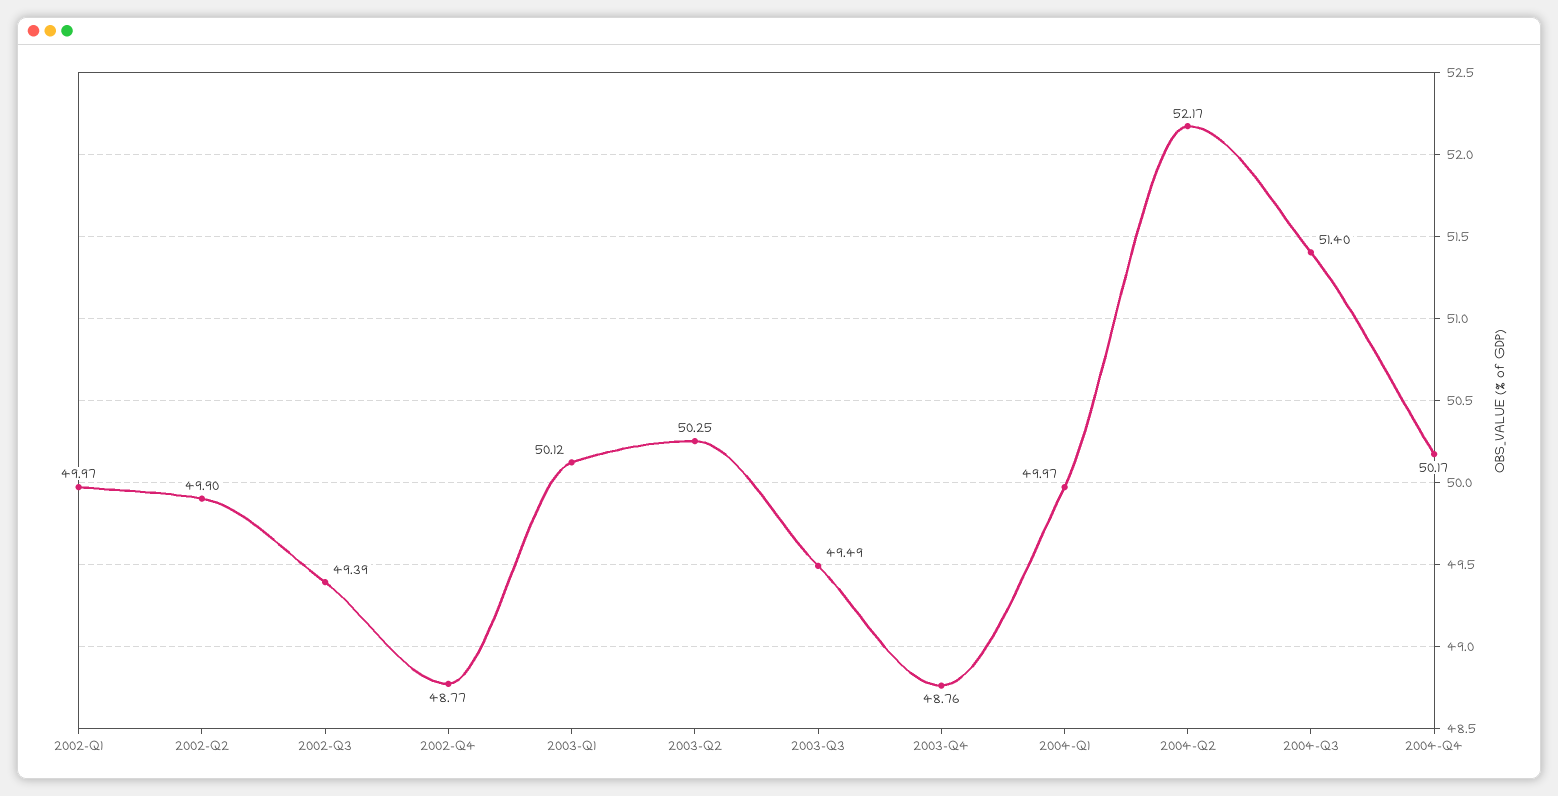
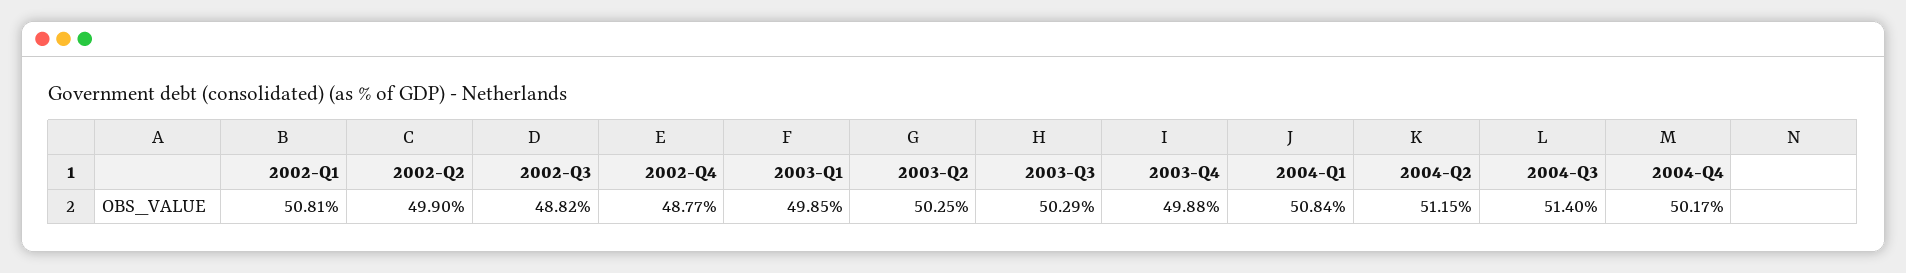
2002-Q1: 49.97 -> 50.81
2002-Q3: 49.39 -> 48.82
2003-Q1: 50.12 -> 49.85
2003-Q3: 49.49 -> 50.29
2003-Q4: 48.76 -> 49.88
2004-Q1: 49.97 -> 50.84
2004-Q2: 52.17 -> 51.15

